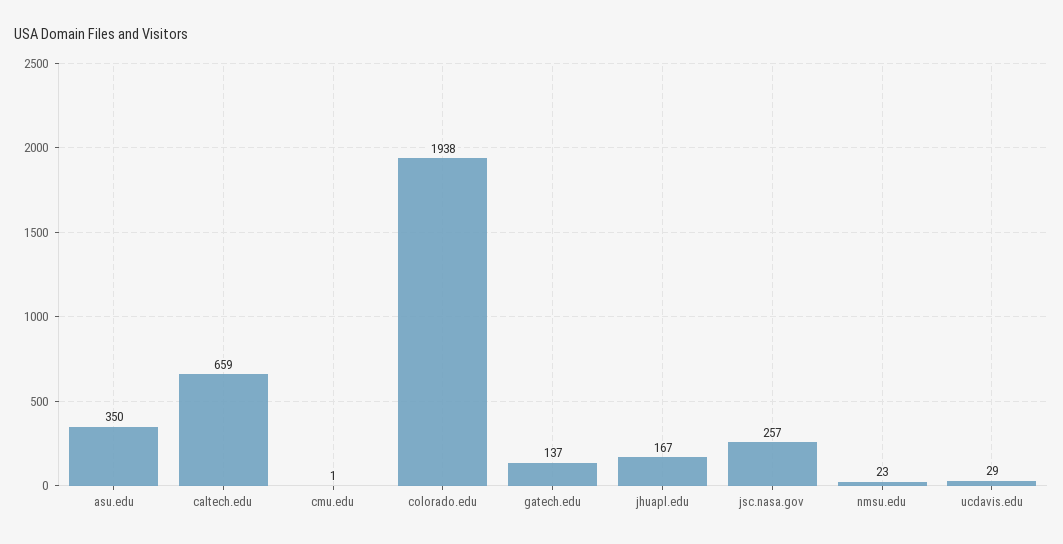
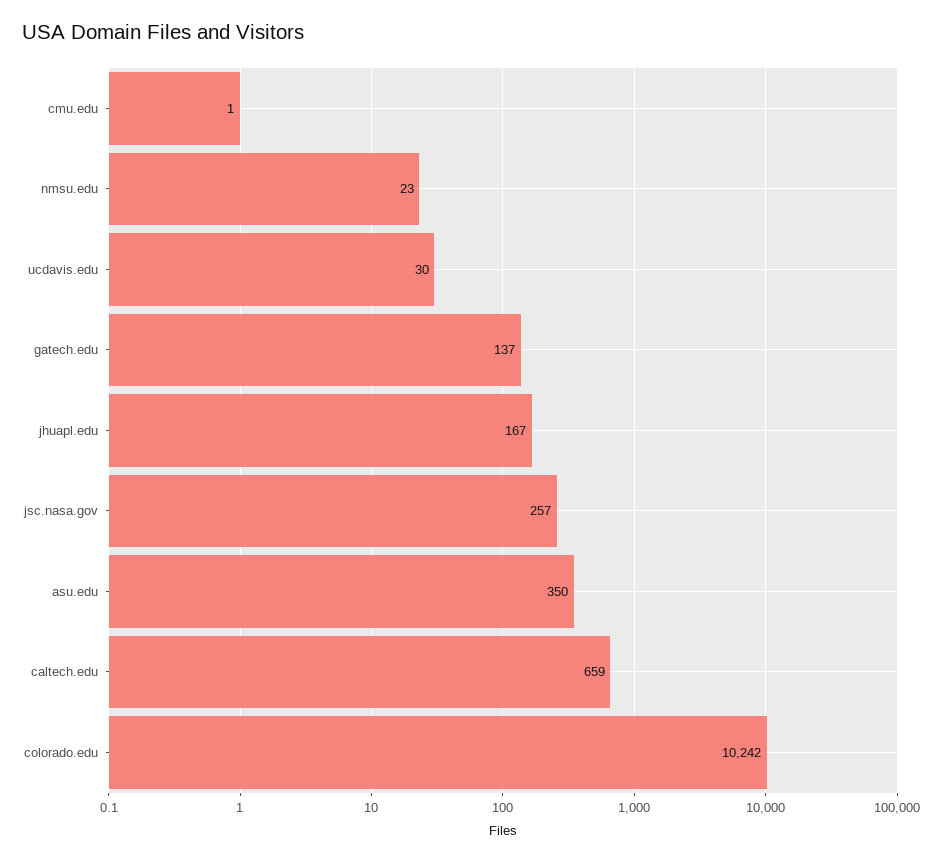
colorado.edu: 1938 -> 10242
ucdavis.edu: 29 -> 30

